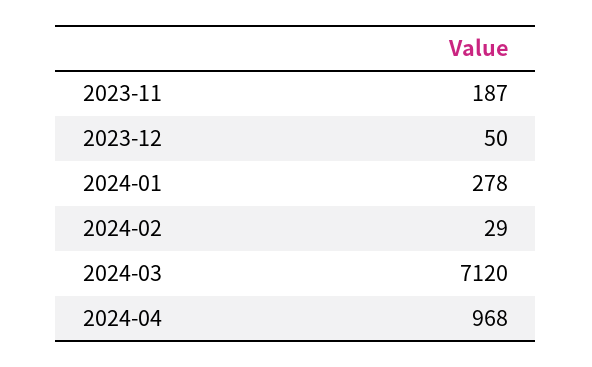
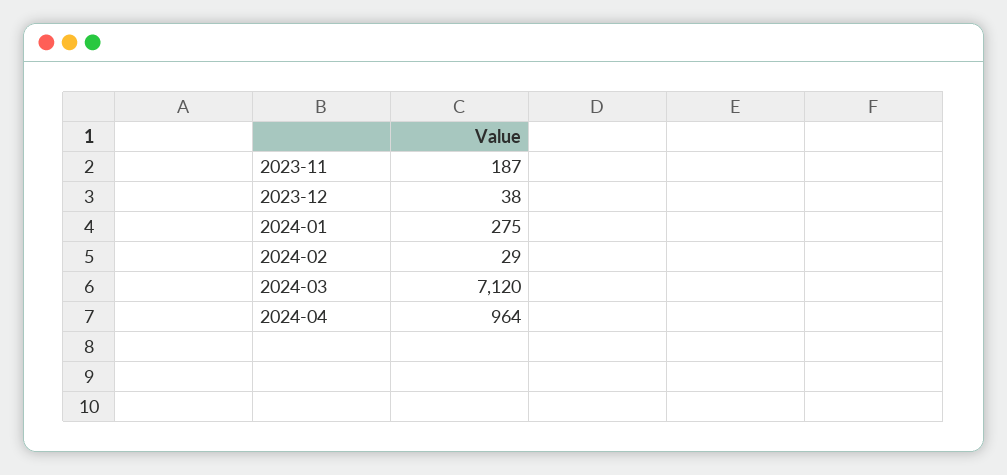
2023-12: 50 -> 38
2024-01: 278 -> 275
2024-04: 968 -> 964

